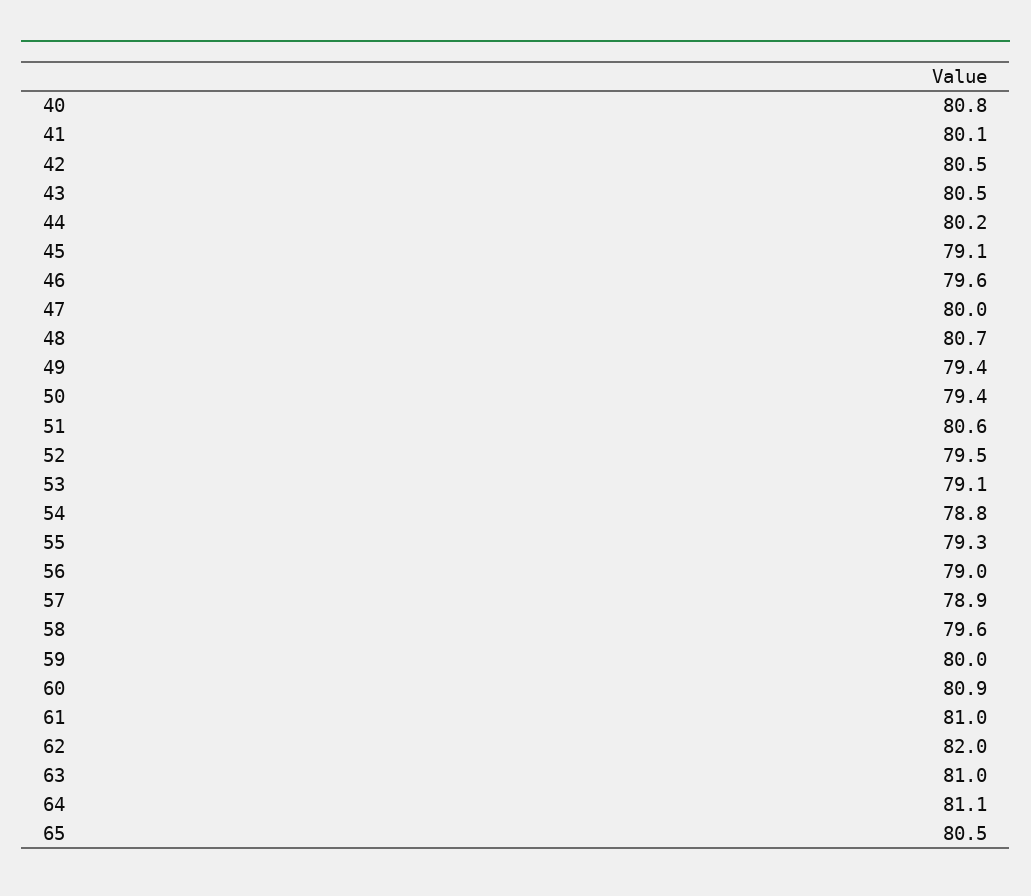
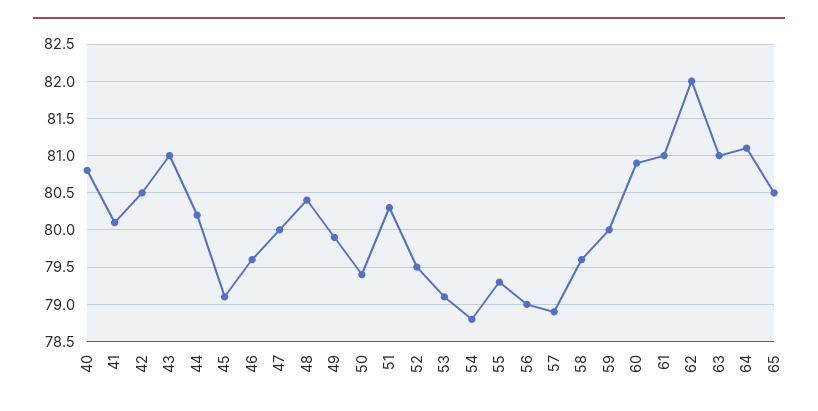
43: 80.5 -> 81
48: 80.7 -> 80.4
49: 79.4 -> 79.9
51: 80.6 -> 80.3

